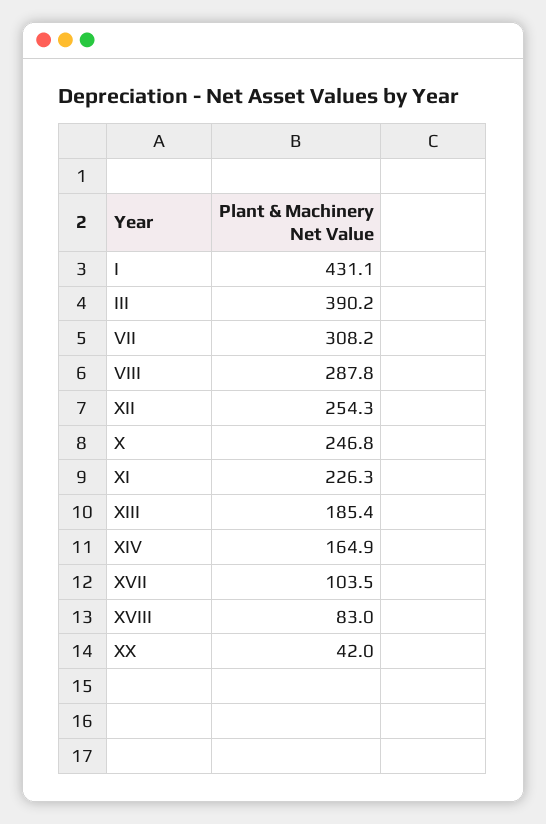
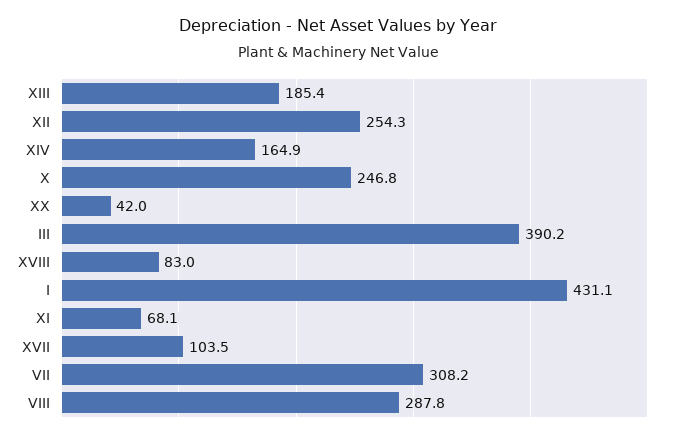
XI: 226.3 -> 68.1

